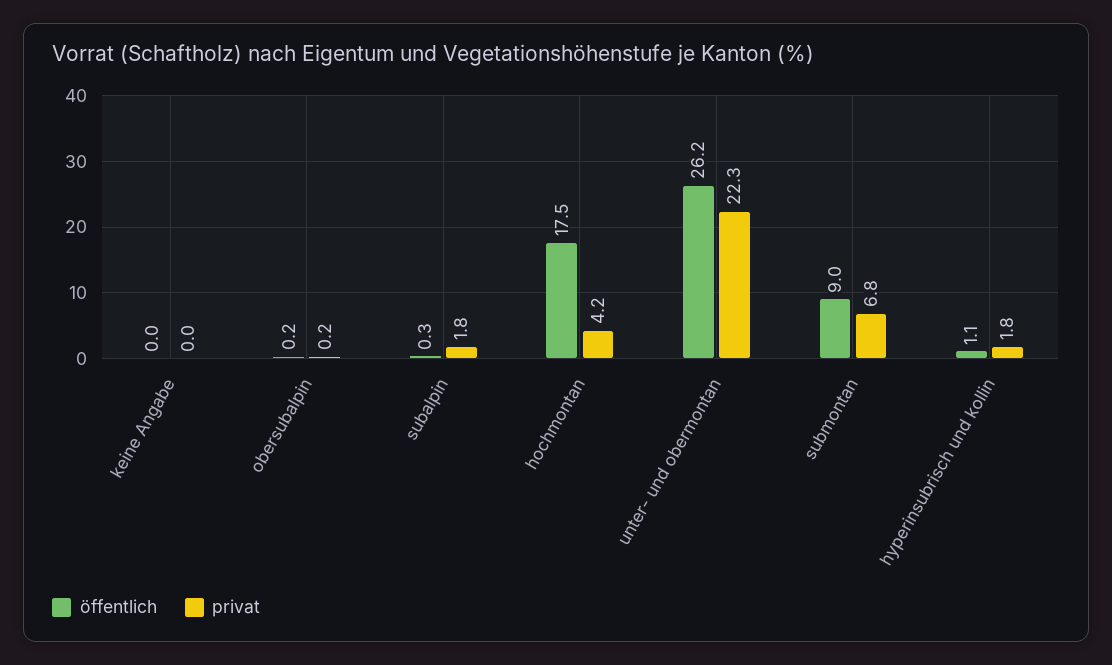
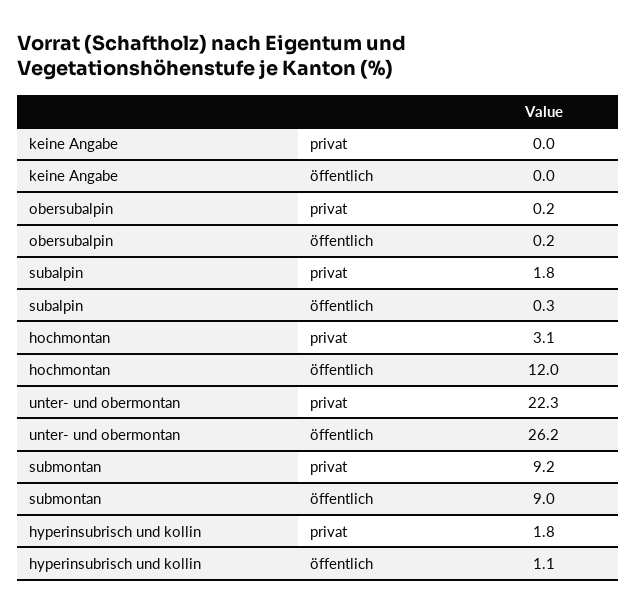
öffentlich, hochmontan: 17.5 -> 12
privat, hochmontan: 4.2 -> 3.1
privat, submontan: 6.8 -> 9.2

